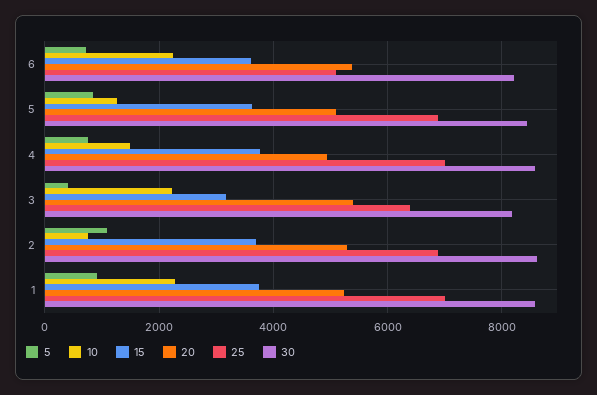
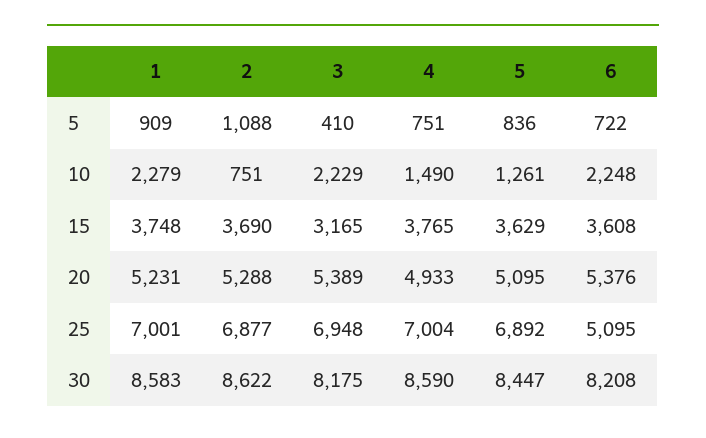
25, 3: 6400 -> 6948

